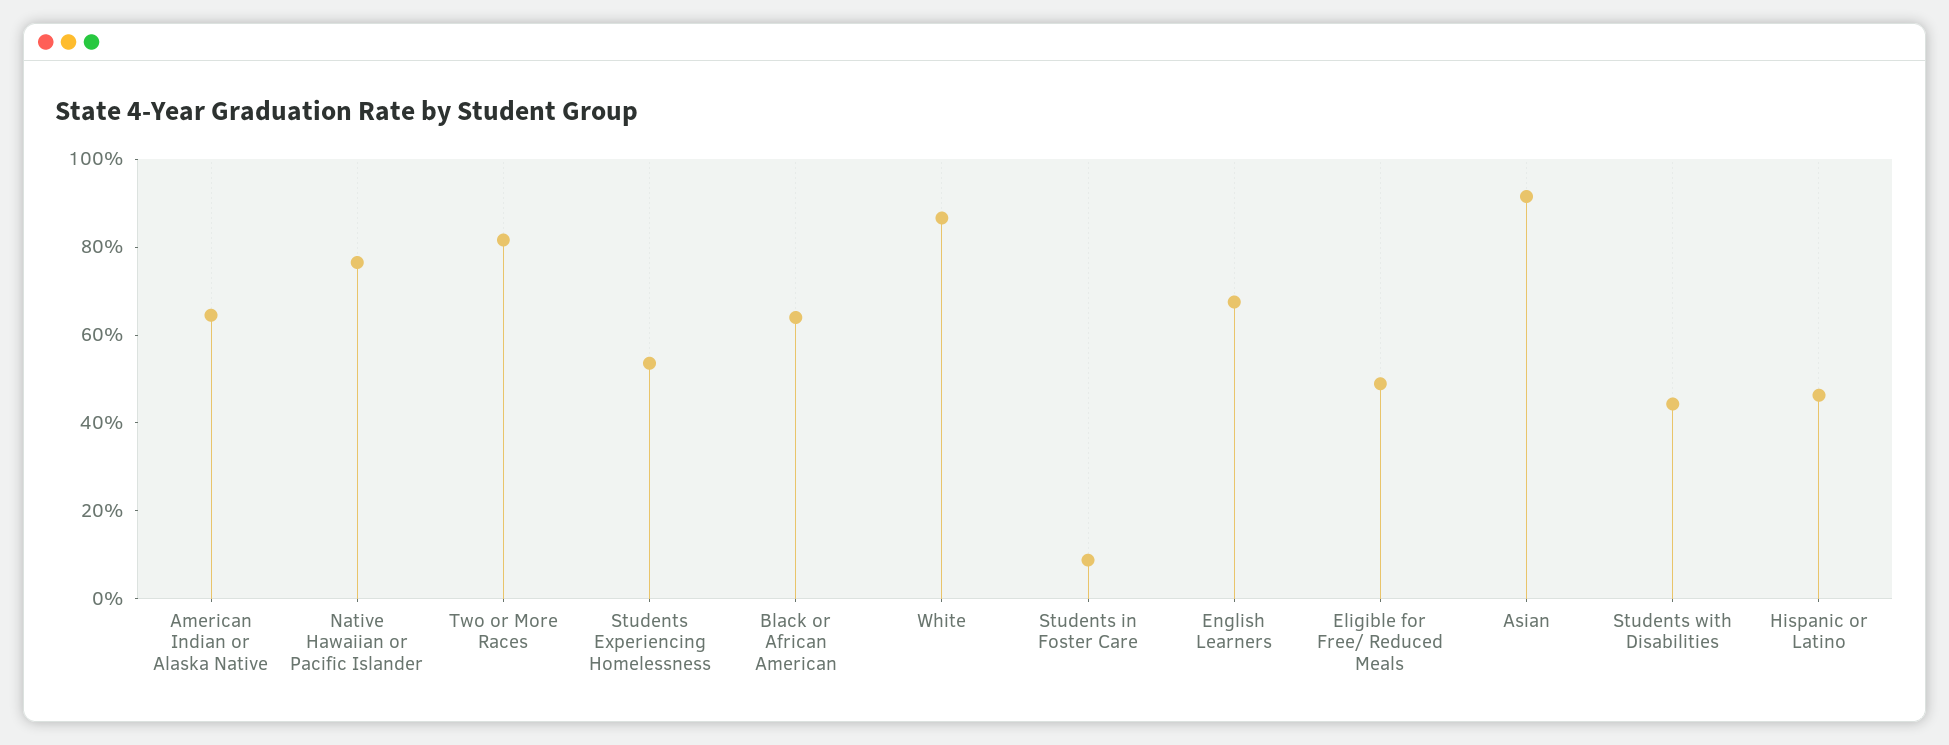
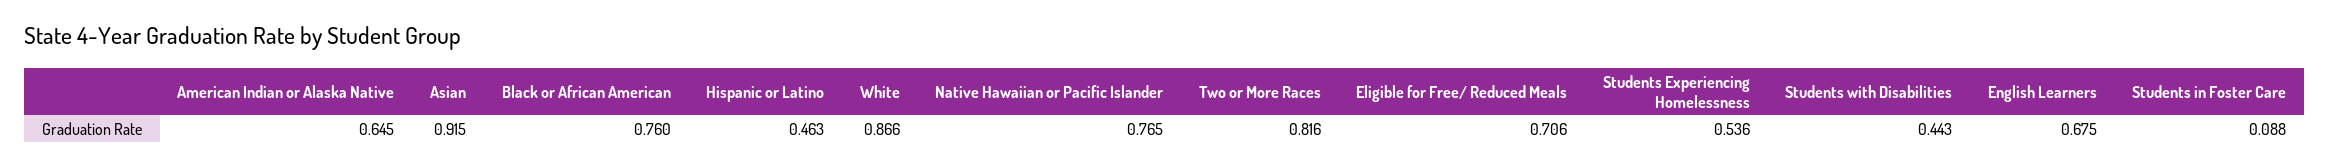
Black or African American: 0.65 -> 0.76
Eligible for Free/ Reduced Meals: 0.5 -> 0.706

